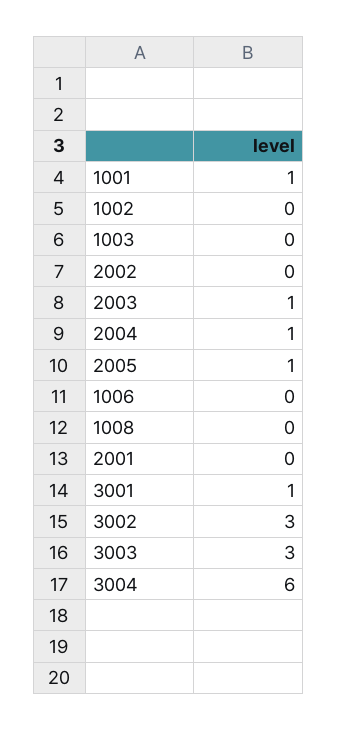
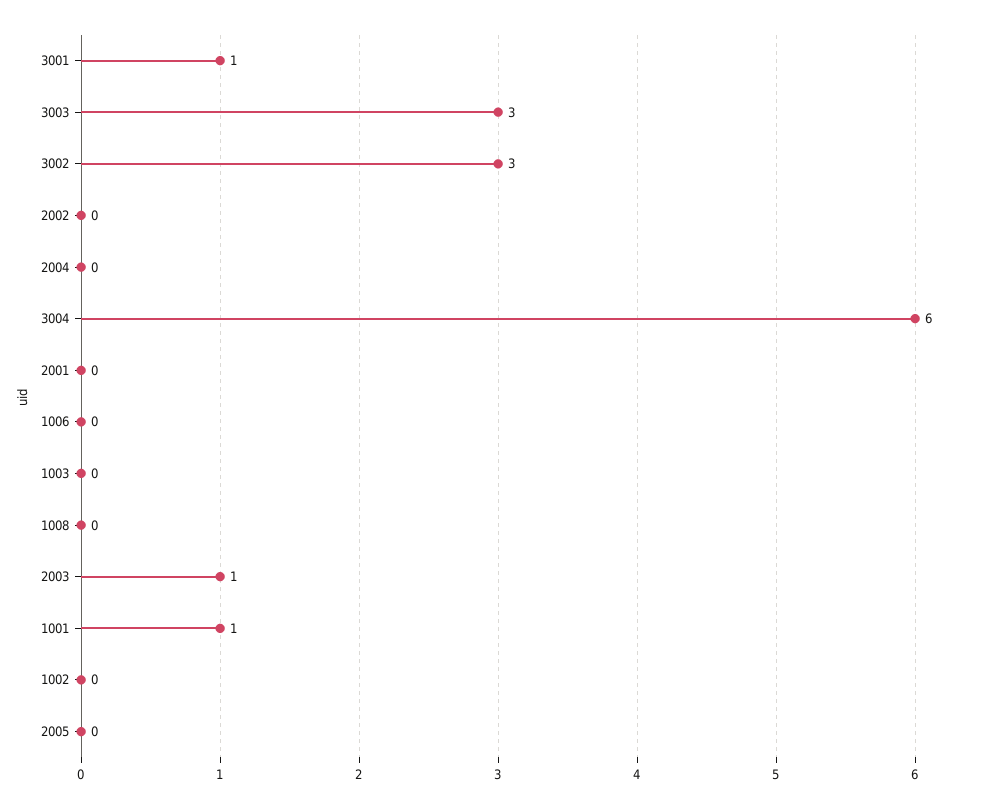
2004: 1 -> 0
2005: 1 -> 0

